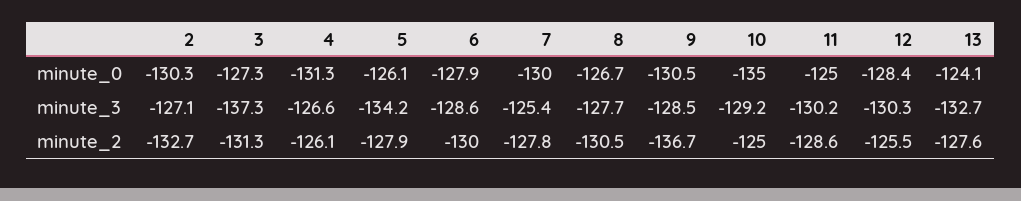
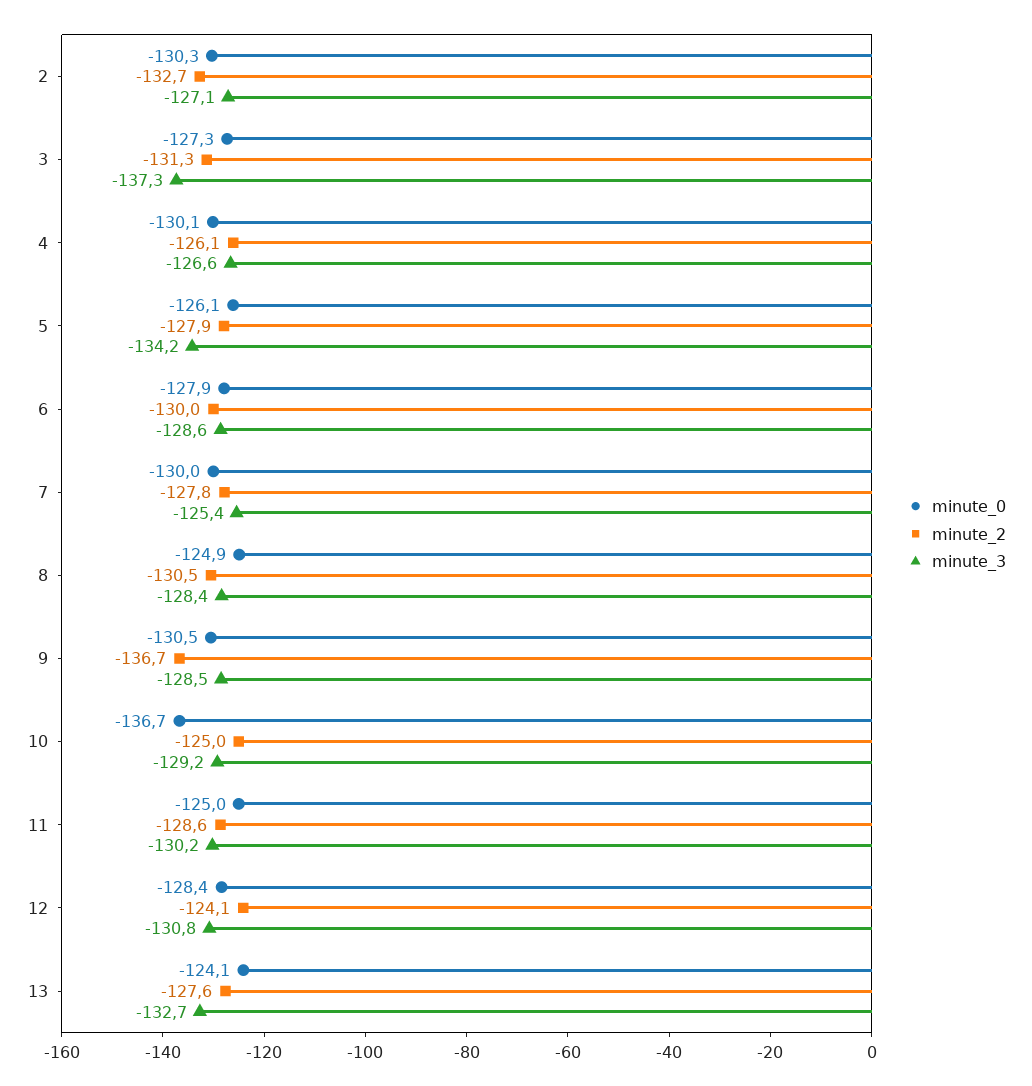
minute_0, 4: -131.3 -> -130.1
minute_0, 8: -126.7 -> -124.9
minute_0, 10: -135 -> -136.7
minute_3, 8: -127.7 -> -128.4
minute_3, 12: -130.3 -> -130.8
minute_2, 12: -125.5 -> -124.1

